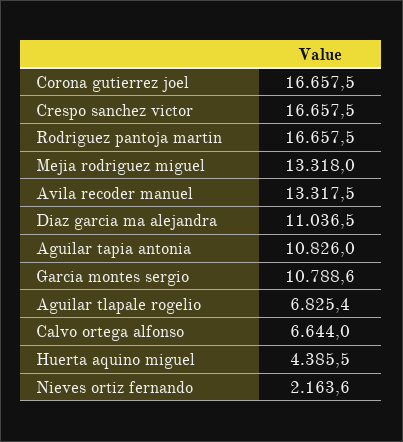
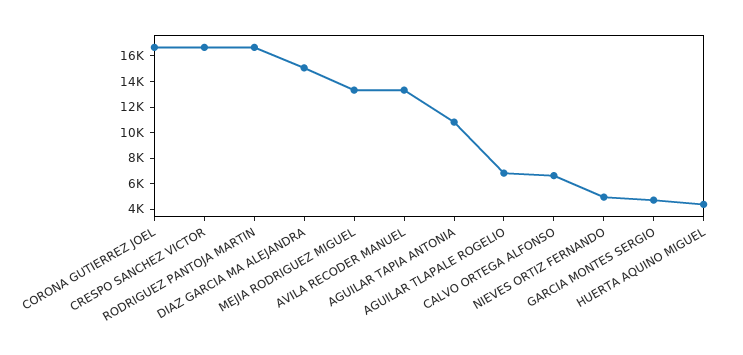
Diaz garcia ma alejandra: 11036.5 -> 15000
Garcia montes sergio: 10788.6 -> 5000
Nieves ortiz fernando: 2163.6 -> 5000

